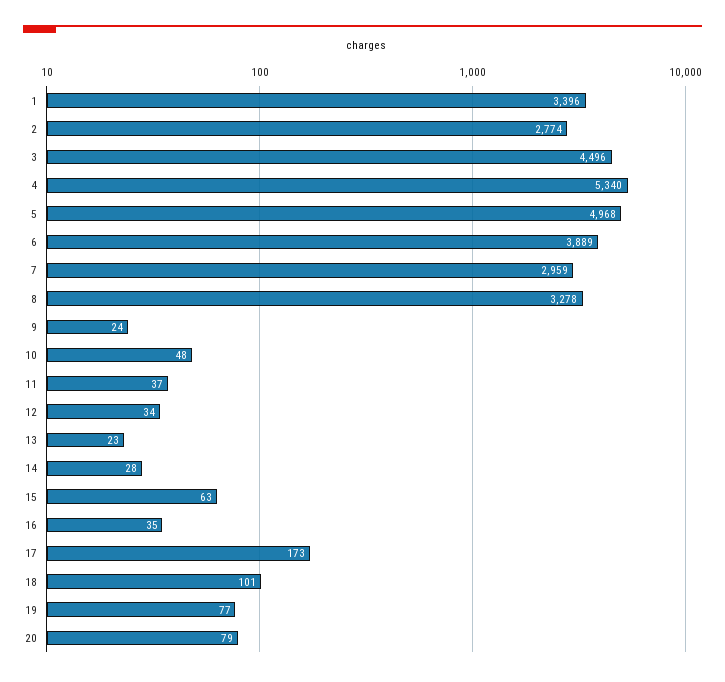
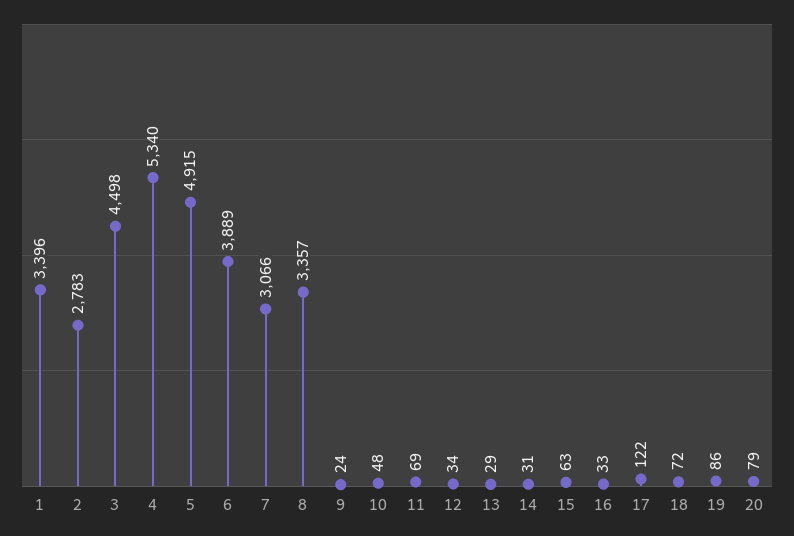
2: 2774 -> 2783
3: 4496 -> 4498
5: 4968 -> 4915
7: 2959 -> 3066
8: 3278 -> 3357
11: 37 -> 69
13: 23 -> 29
14: 28 -> 31
16: 35 -> 33
17: 173 -> 122
18: 101 -> 72
19: 77 -> 86

